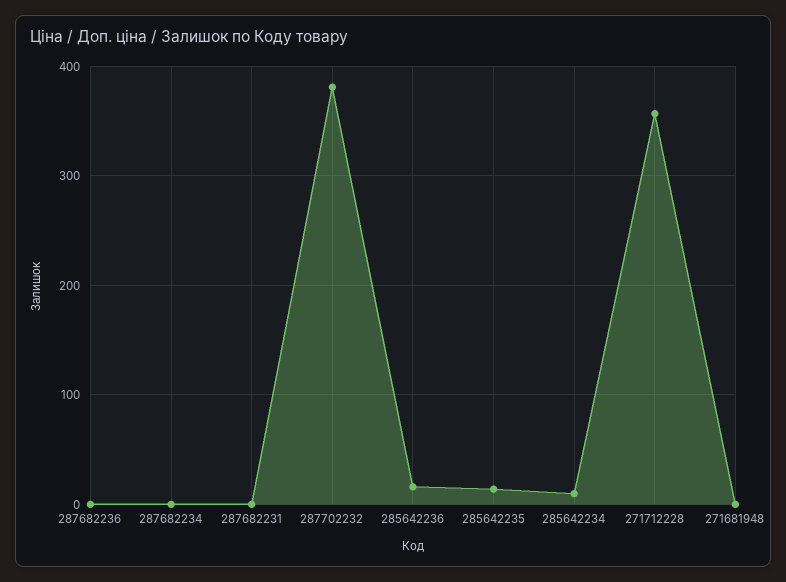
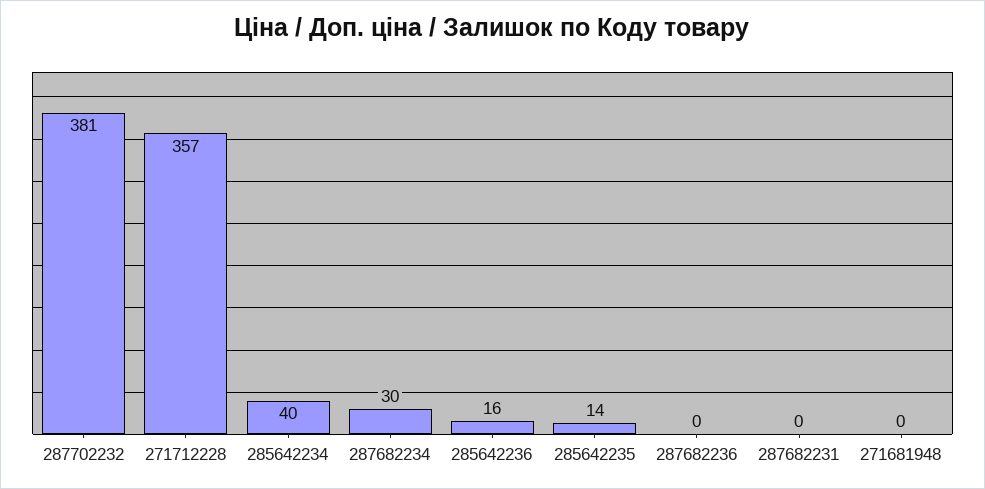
287682234: 0 -> 30
285642234: 10 -> 40

